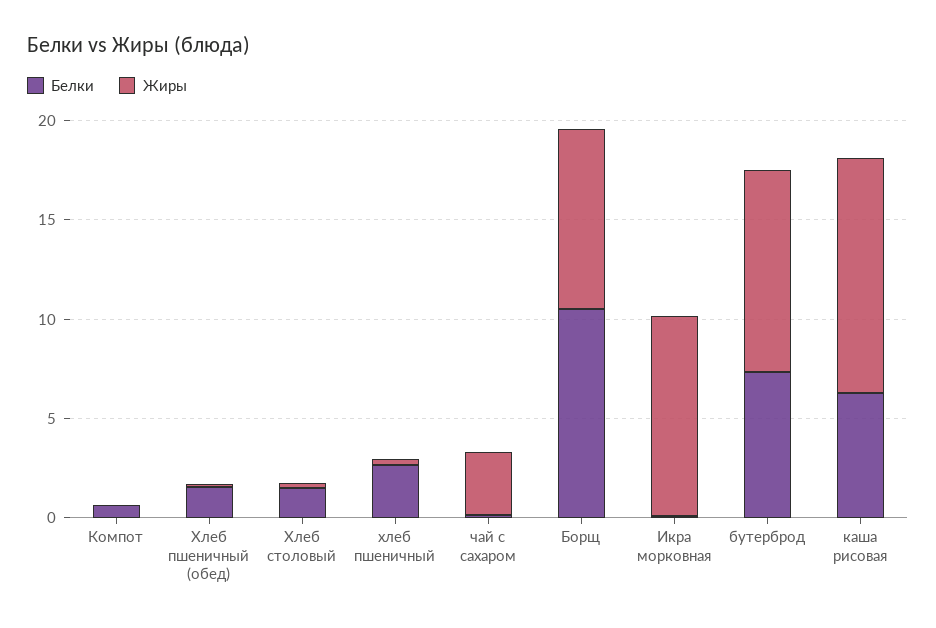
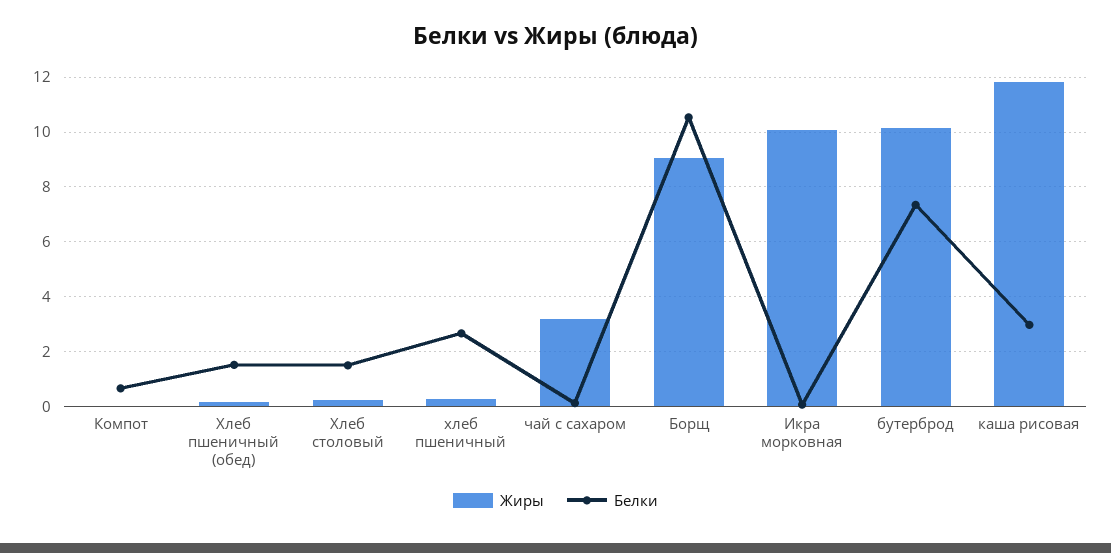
Белки, каша рисовая: 6 -> 3

